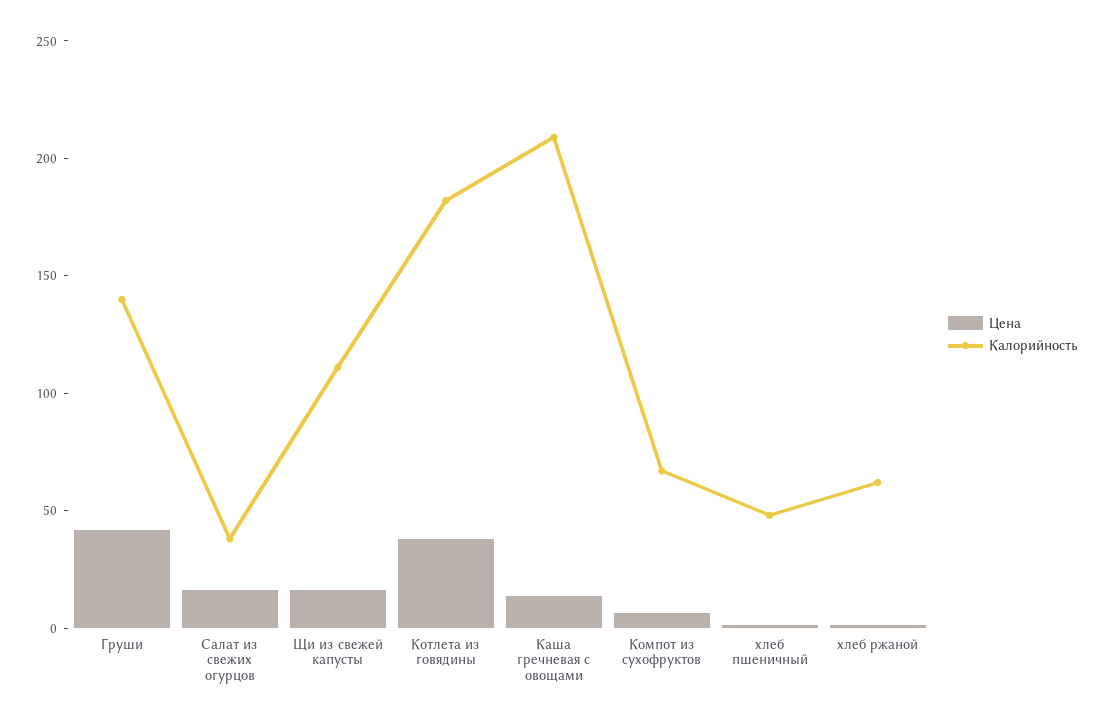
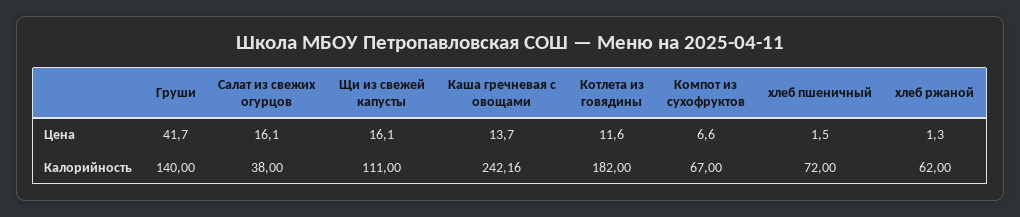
Цена, Котлета из говядины: 40 -> 11.6
Калорийность, Каша гречневая с овощами: 210 -> 242.16
Калорийность, хлеб пшеничный: 50 -> 72

